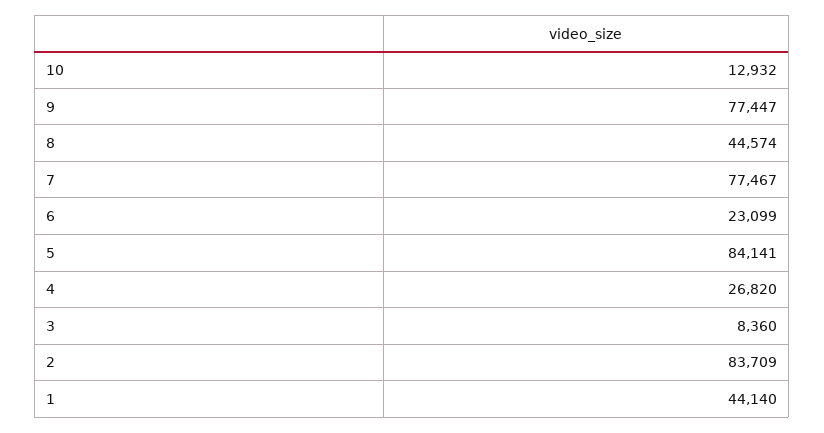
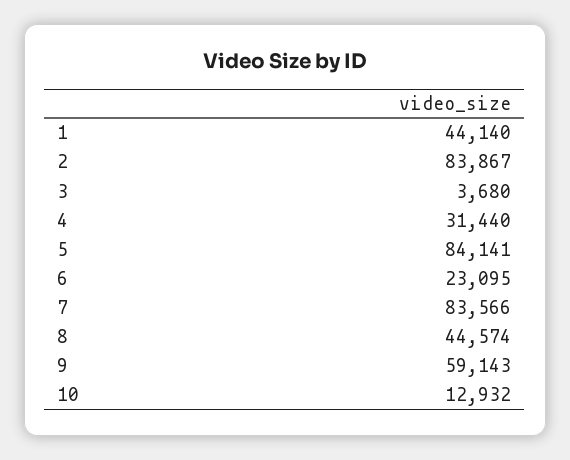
9: 77447 -> 59143
7: 77467 -> 83566
6: 23099 -> 23095
4: 26820 -> 31440
3: 8360 -> 3680
2: 83709 -> 83867

